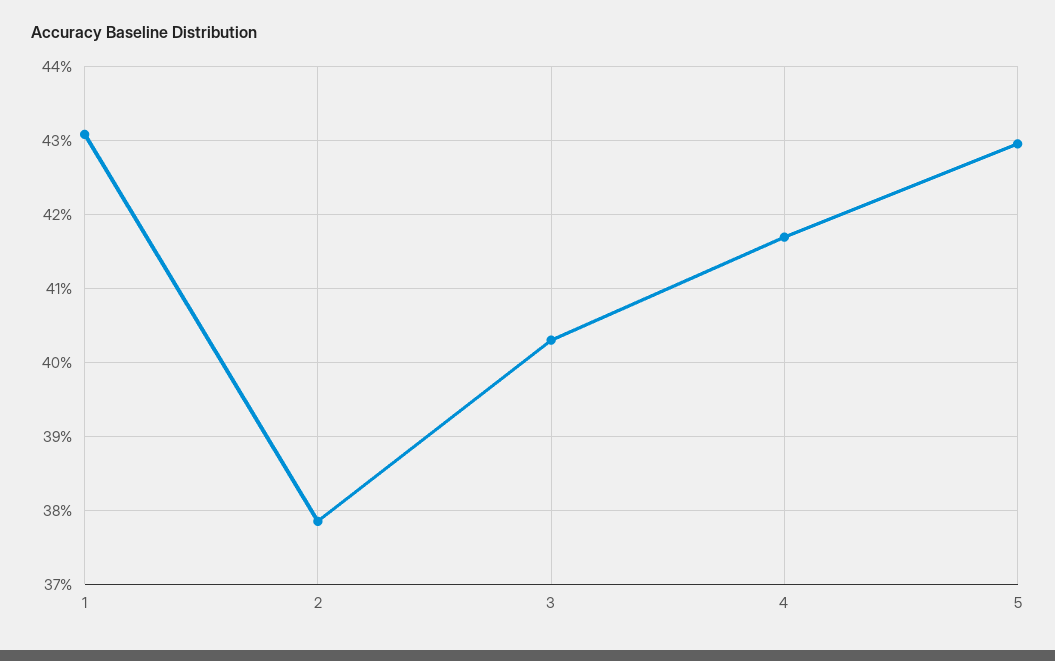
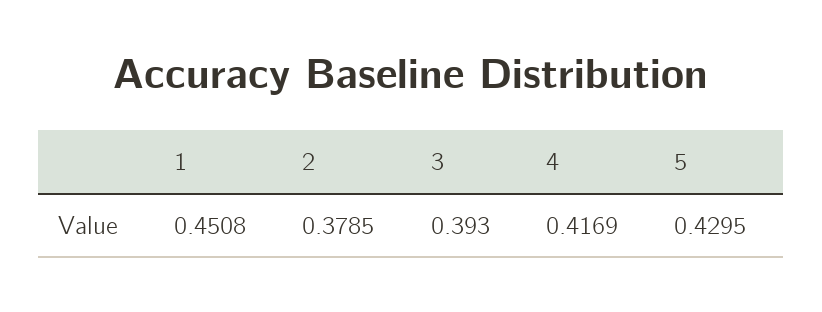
1: 0.431 -> 0.4508
3: 0.403 -> 0.393

